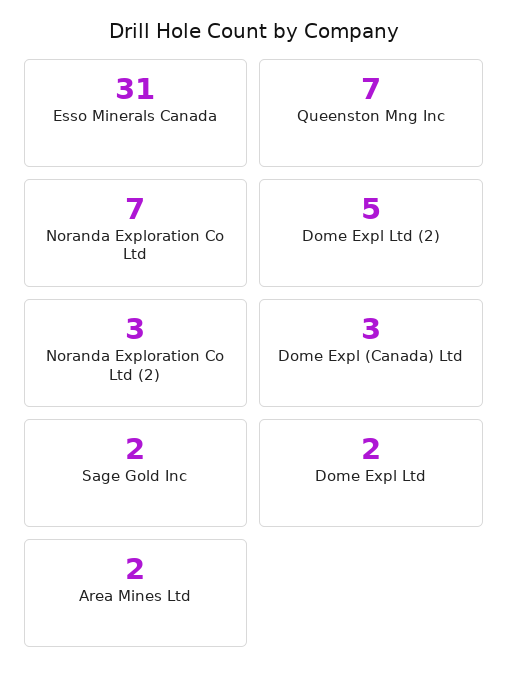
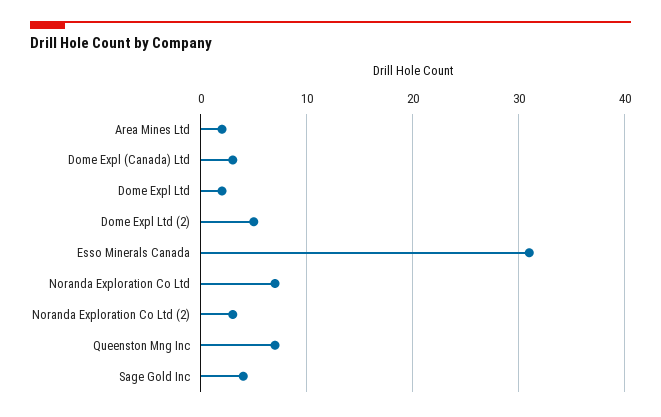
Sage Gold Inc: 2 -> 4

